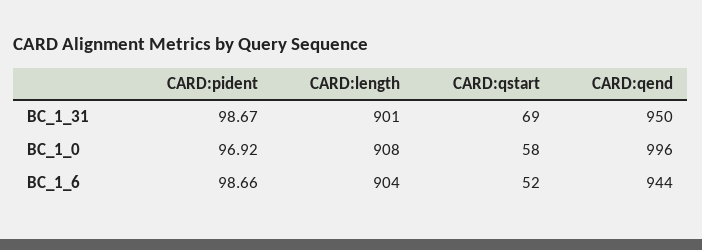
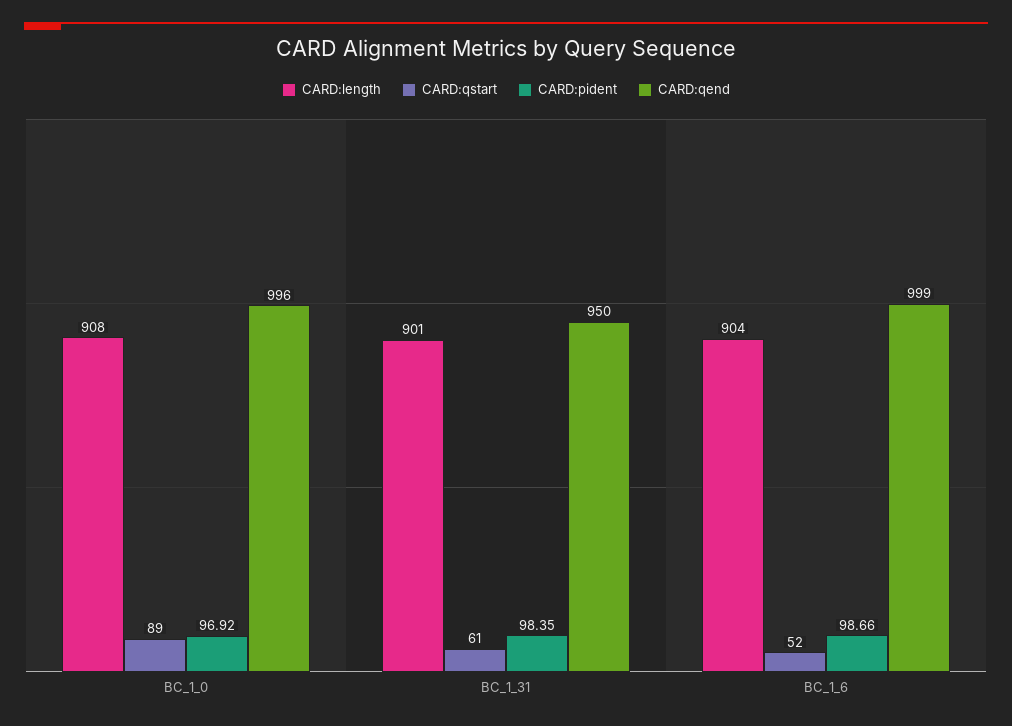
CARD:pident, BC_1_31: 98.67 -> 98.35
CARD:qstart, BC_1_31: 69 -> 61
CARD:qstart, BC_1_0: 58 -> 89
CARD:qend, BC_1_6: 944 -> 999

